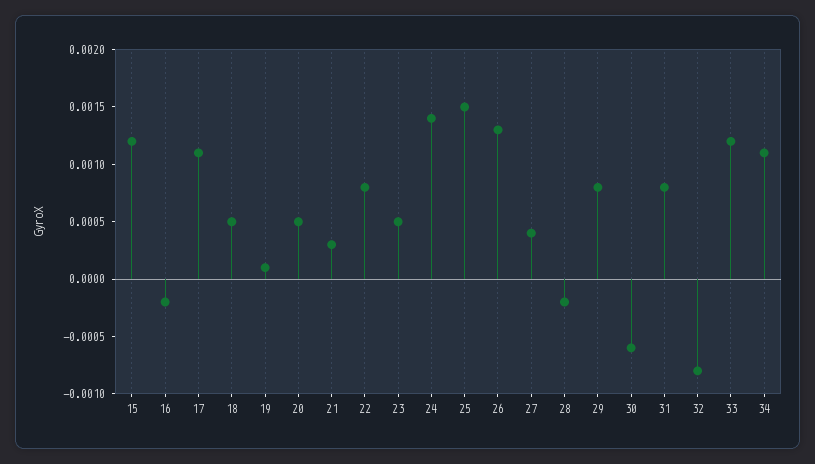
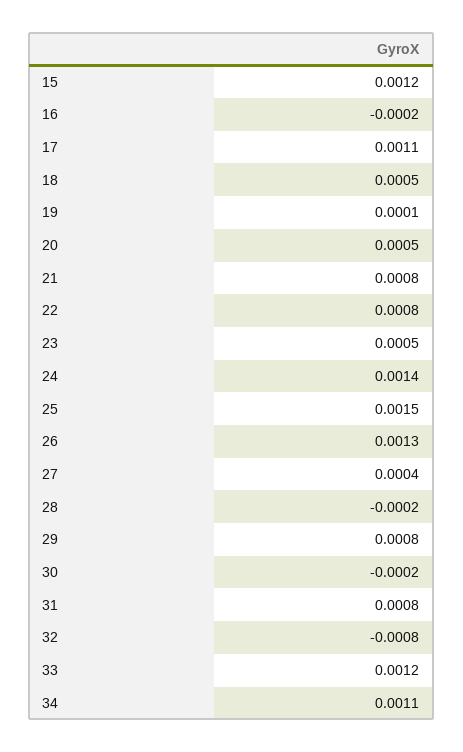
21: 0.0003 -> 0.0008
30: -0.0006 -> -0.0002

